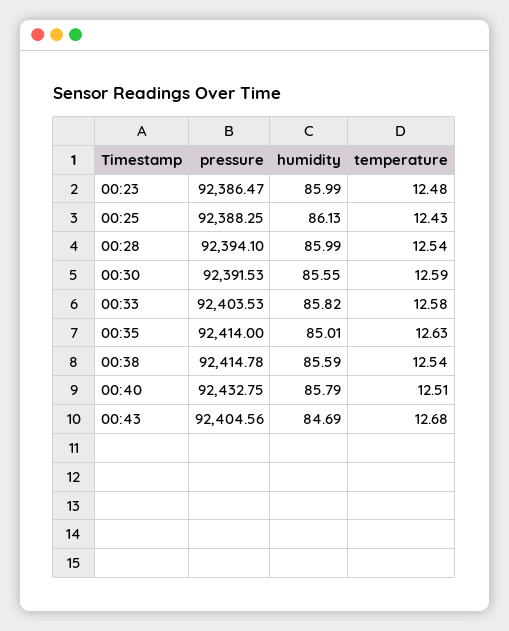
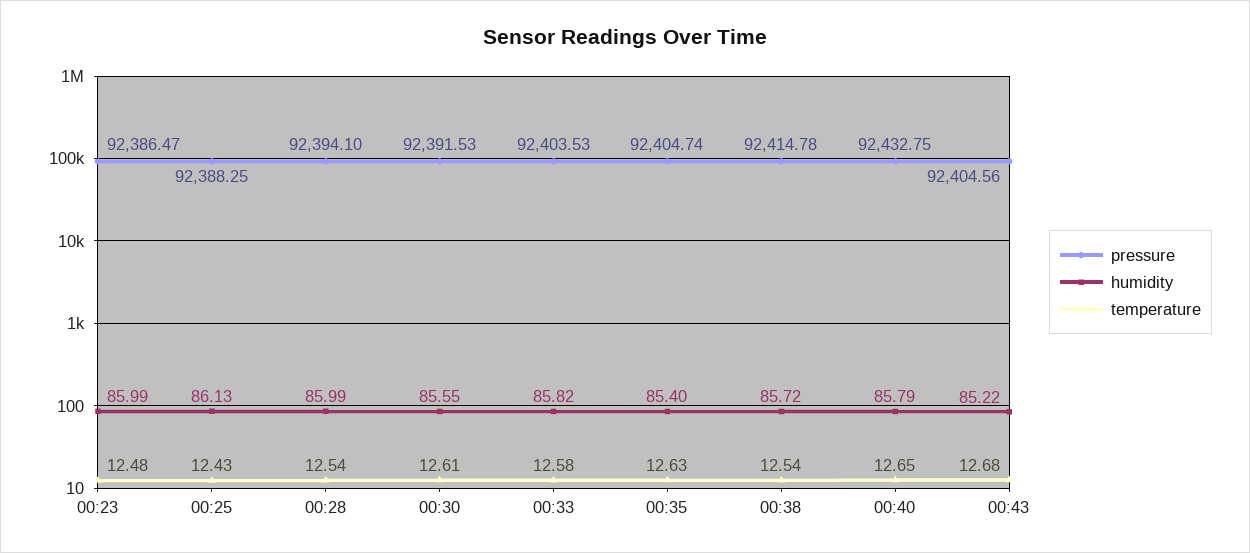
temperature, 00:30: 12.59 -> 12.61
pressure, 00:35: 92414 -> 92404.74
humidity, 00:35: 85.01 -> 85.4
humidity, 00:38: 85.59 -> 85.72
temperature, 00:40: 12.51 -> 12.65
humidity, 00:43: 84.69 -> 85.22

